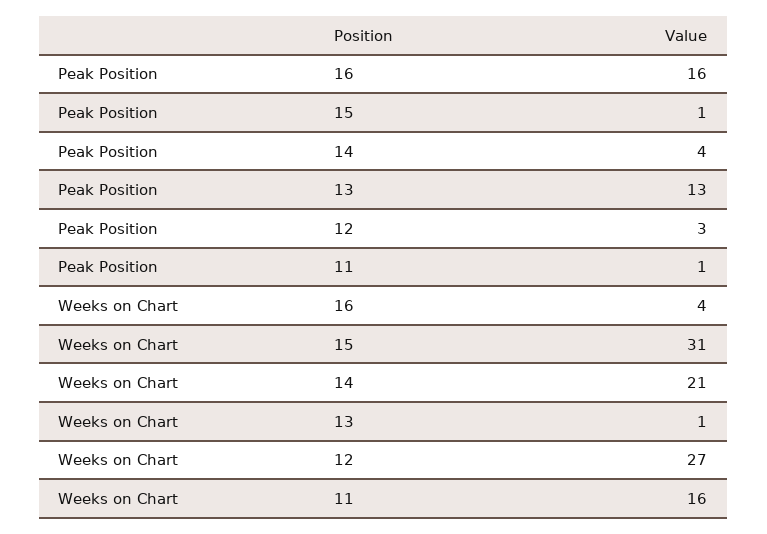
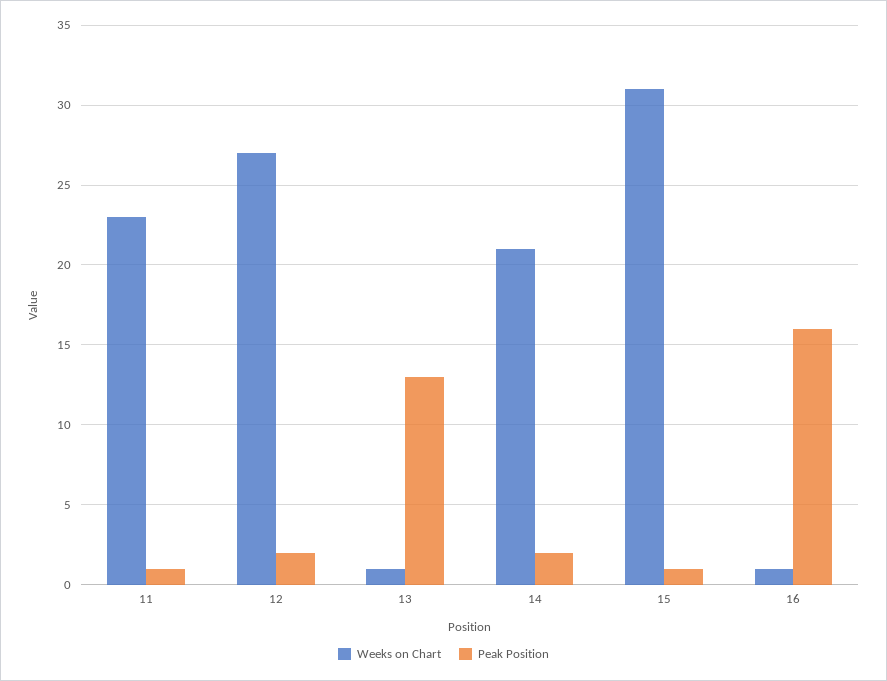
Peak Position, 14: 4 -> 2
Peak Position, 12: 3 -> 2
Weeks on Chart, 16: 4 -> 1
Weeks on Chart, 11: 16 -> 23

